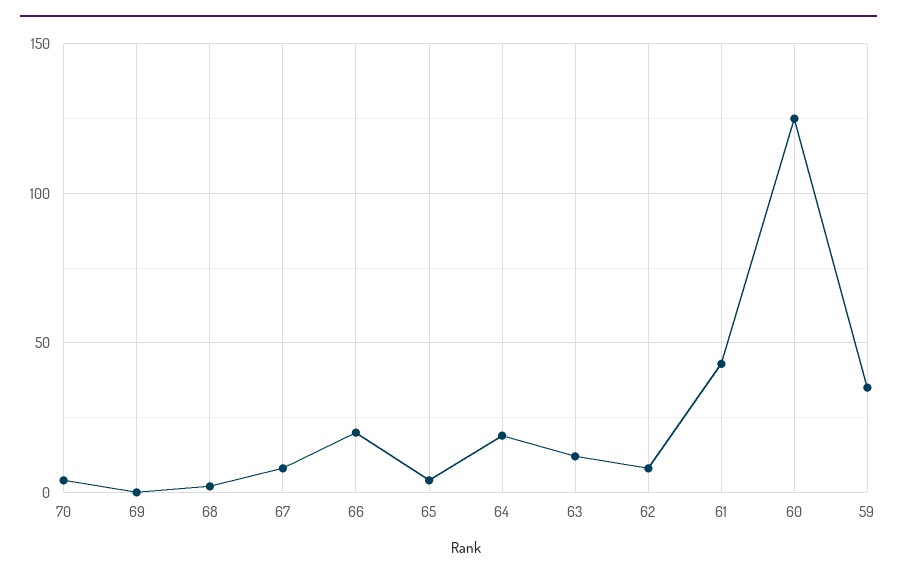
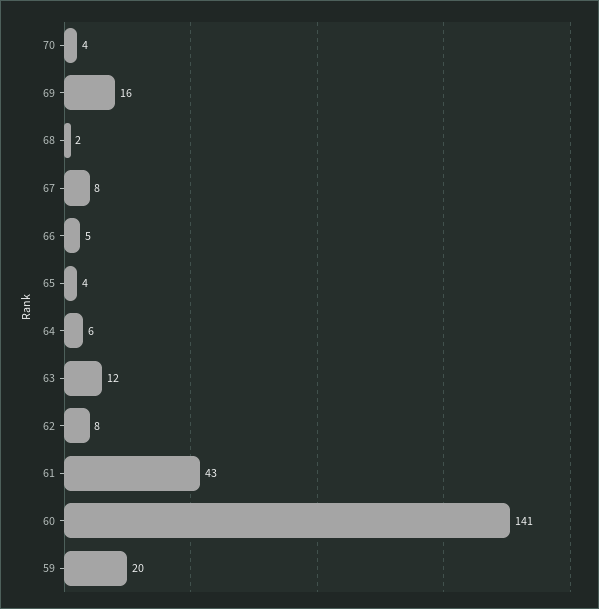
69: 0 -> 16
66: 20 -> 5
64: 20 -> 6
60: 125 -> 141
59: 35 -> 20

